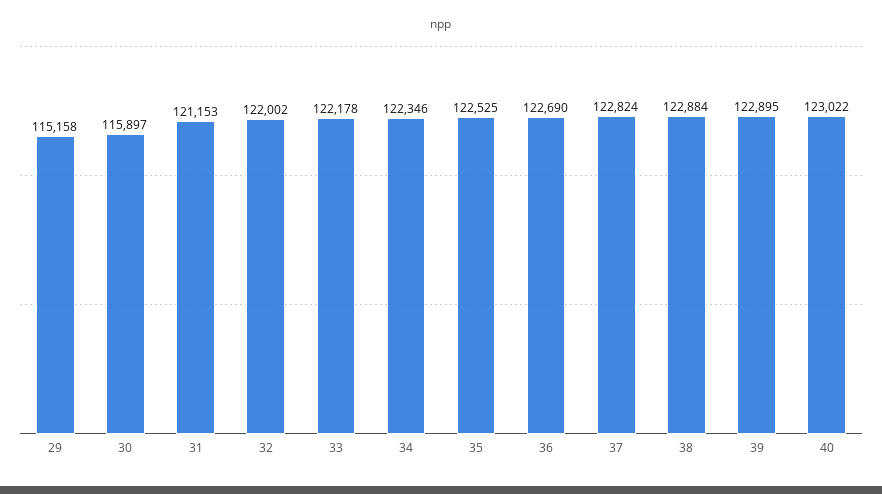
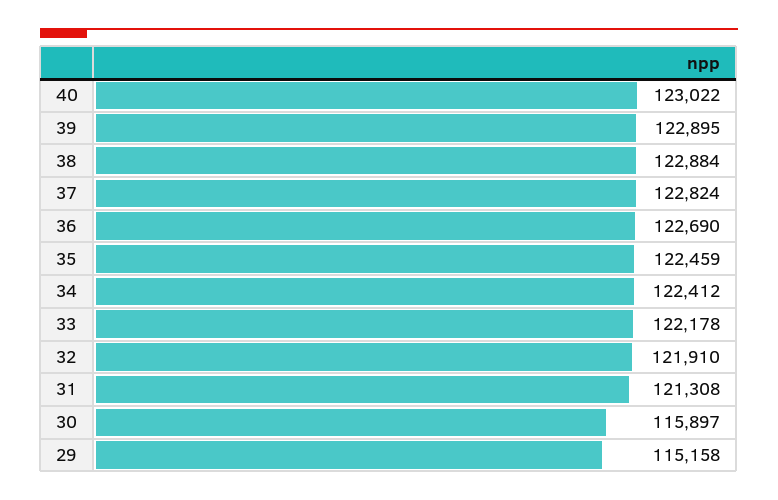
31: 121153 -> 121308
32: 122002 -> 121910
34: 122346 -> 122412
35: 122525 -> 122459

